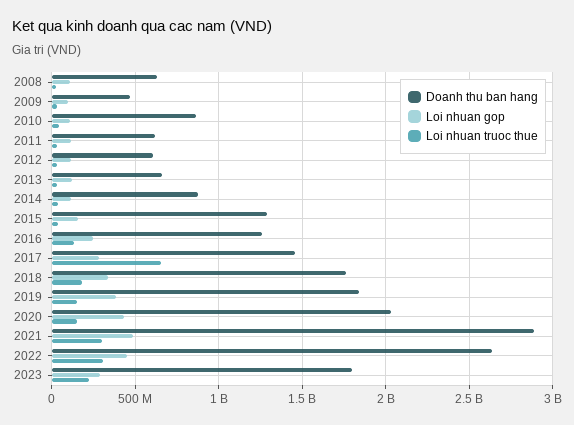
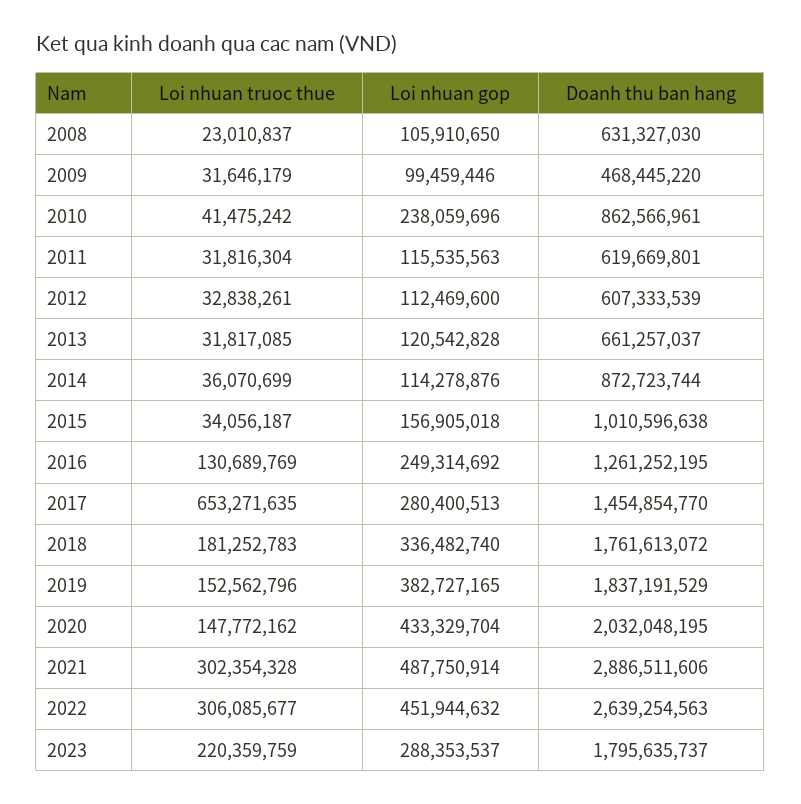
Loi nhuan gop, 2010: 100000000 -> 238059696
Doanh thu ban hang, 2015: 1300000000 -> 1010596638

